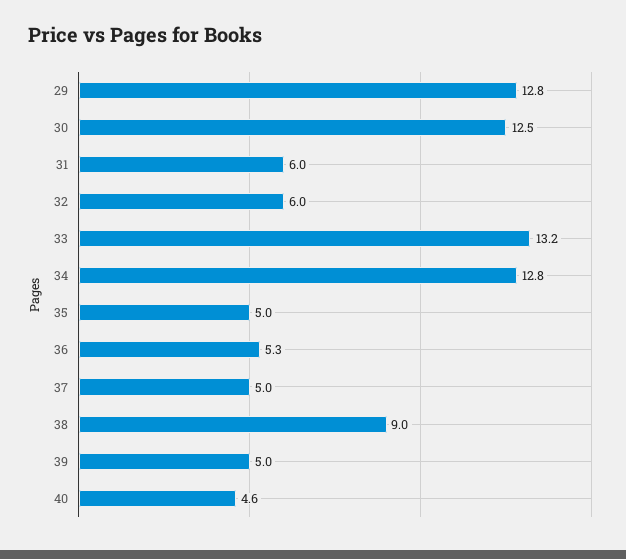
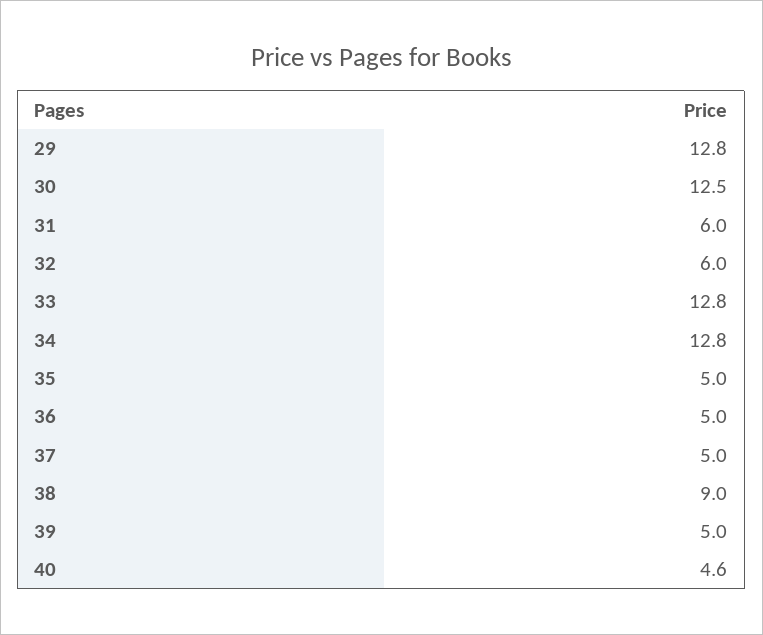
33: 13.2 -> 12.8
36: 5.3 -> 5

